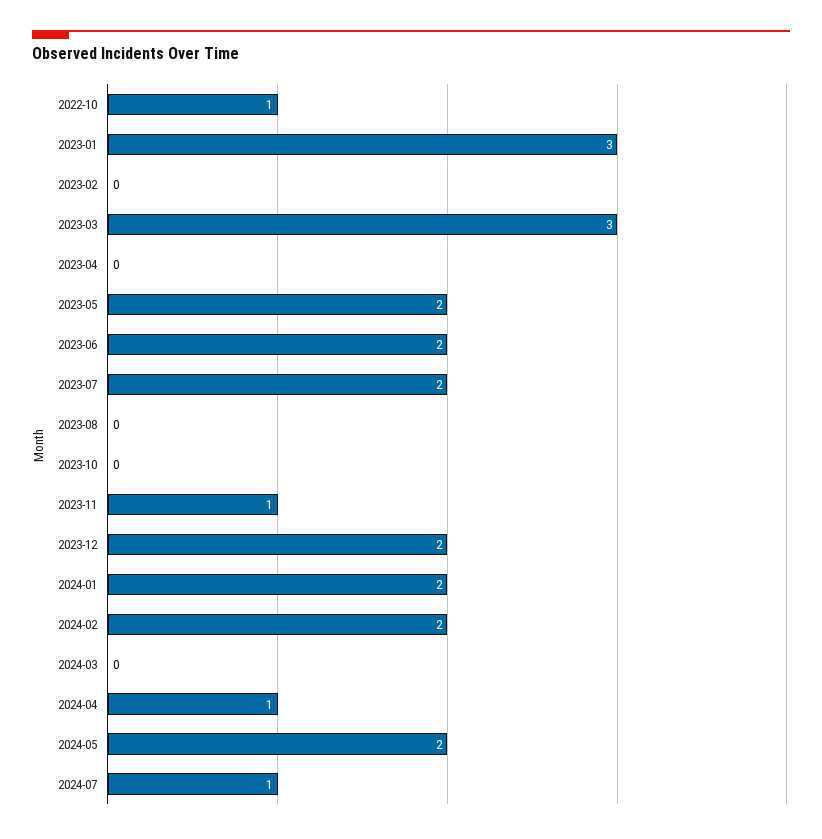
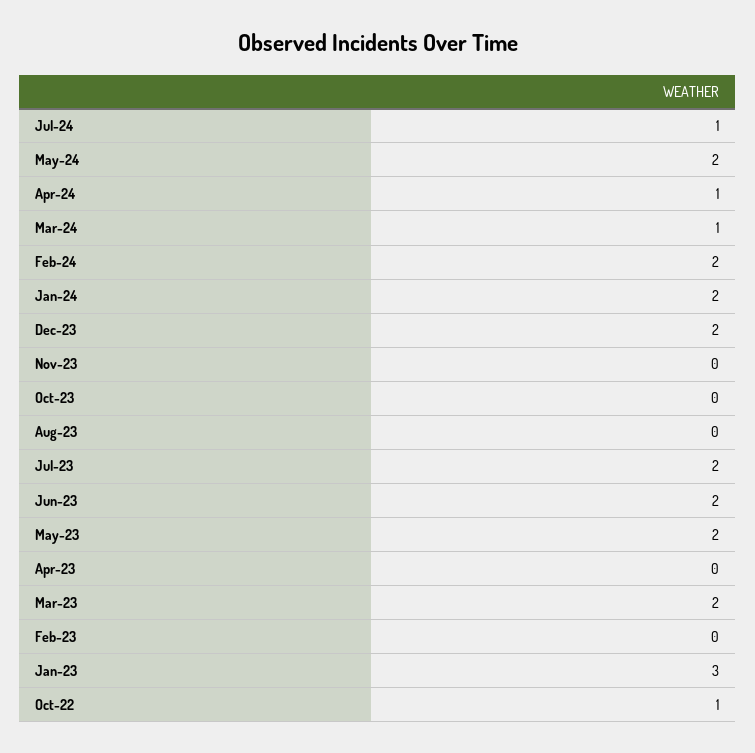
2023-03: 3 -> 2
2023-11: 1 -> 0
2024-03: 0 -> 1

